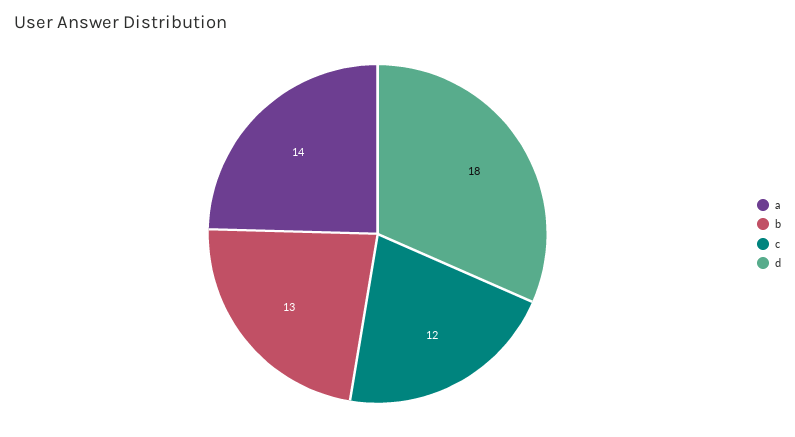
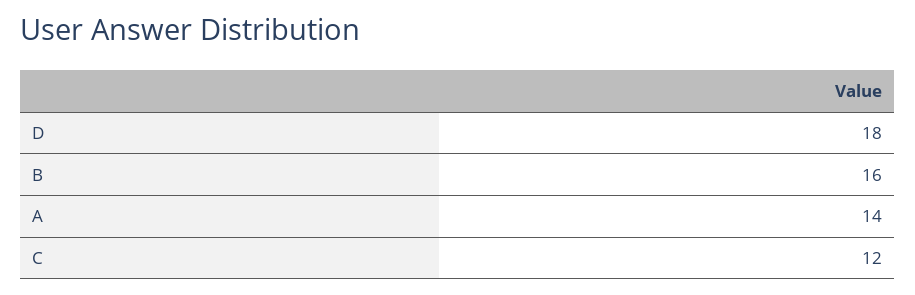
b: 13 -> 16

